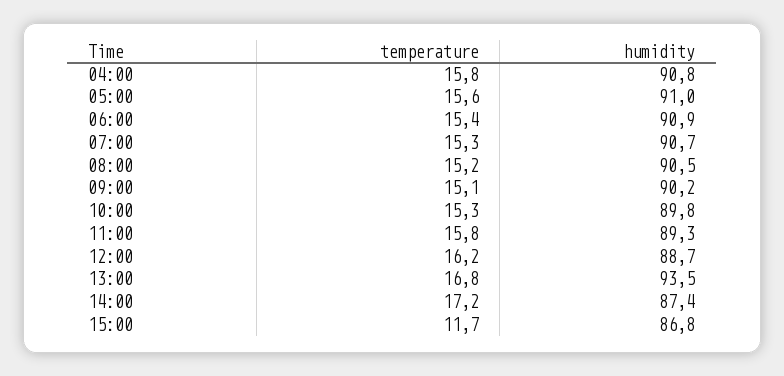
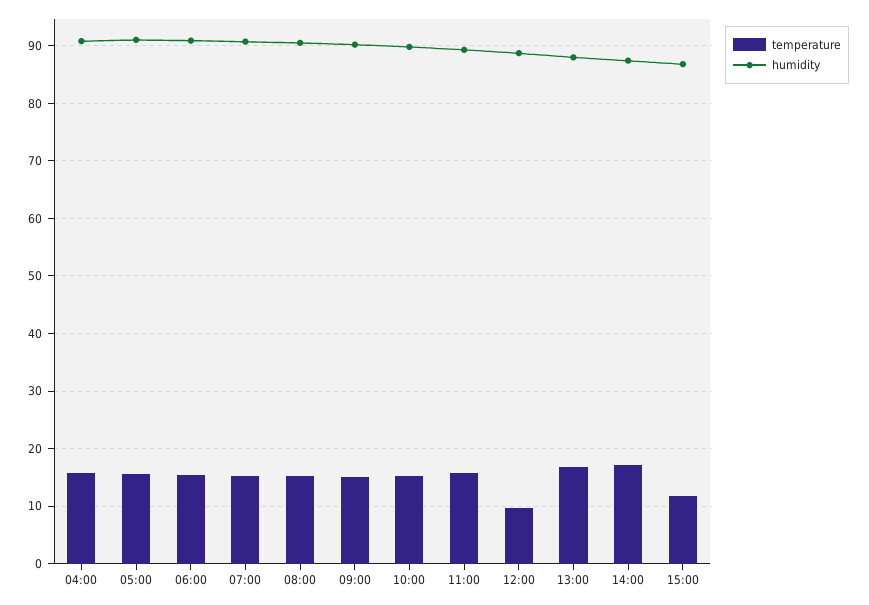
temperature, 12:00: 16.2 -> 10
humidity, 13:00: 93.5 -> 88

